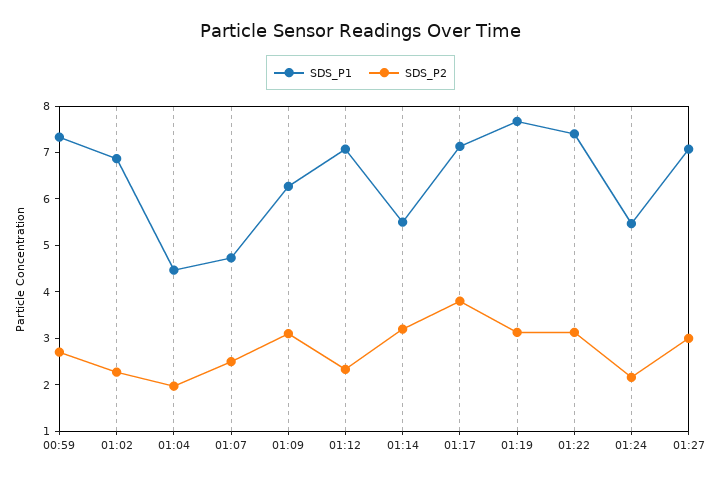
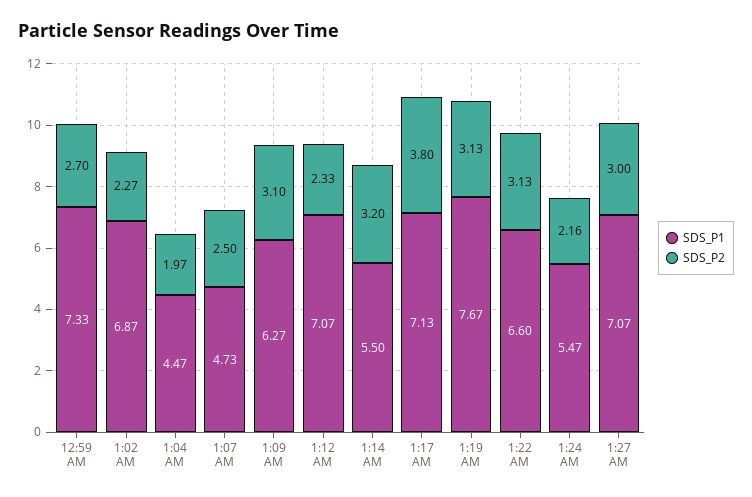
SDS_P1, 01:22: 7.4 -> 6.6

